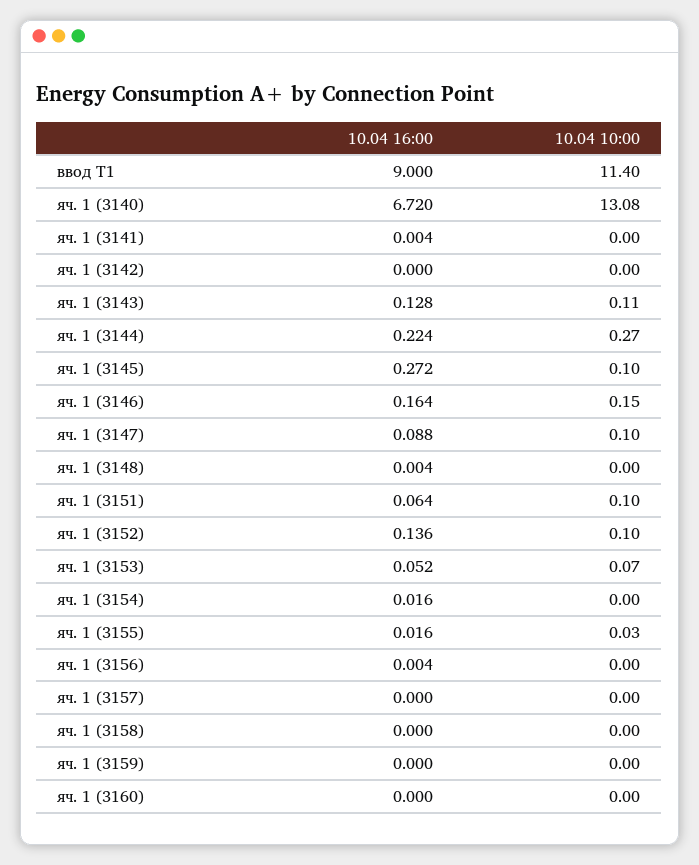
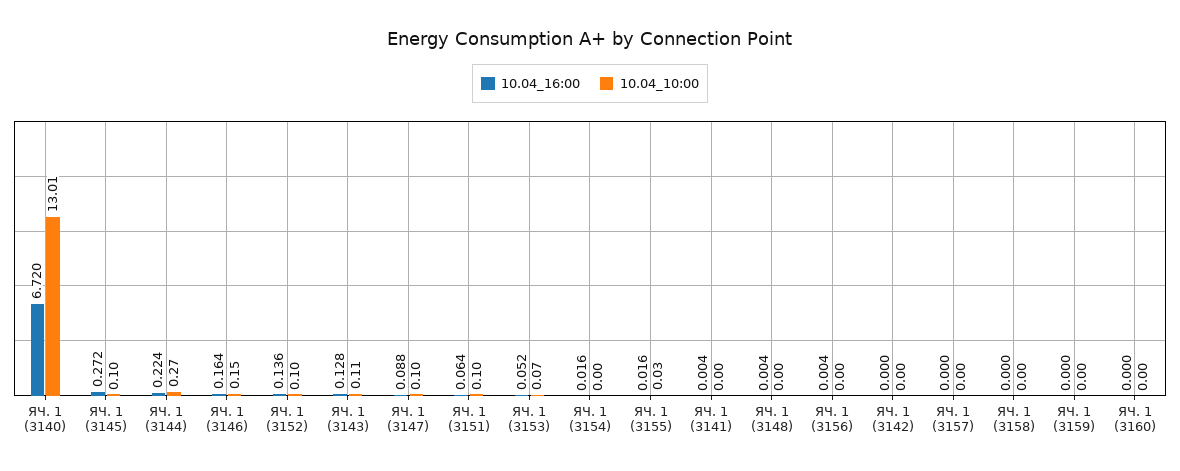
10.04 16:00, ввод Т1: 9 -> none
10.04 10:00, ввод Т1: 11.4 -> none
10.04 10:00, яч. 1 (3140): 13.08 -> 13.01

